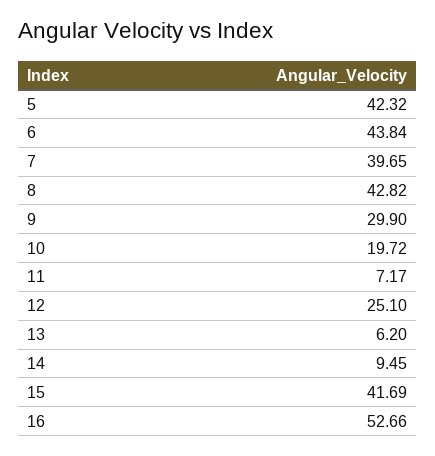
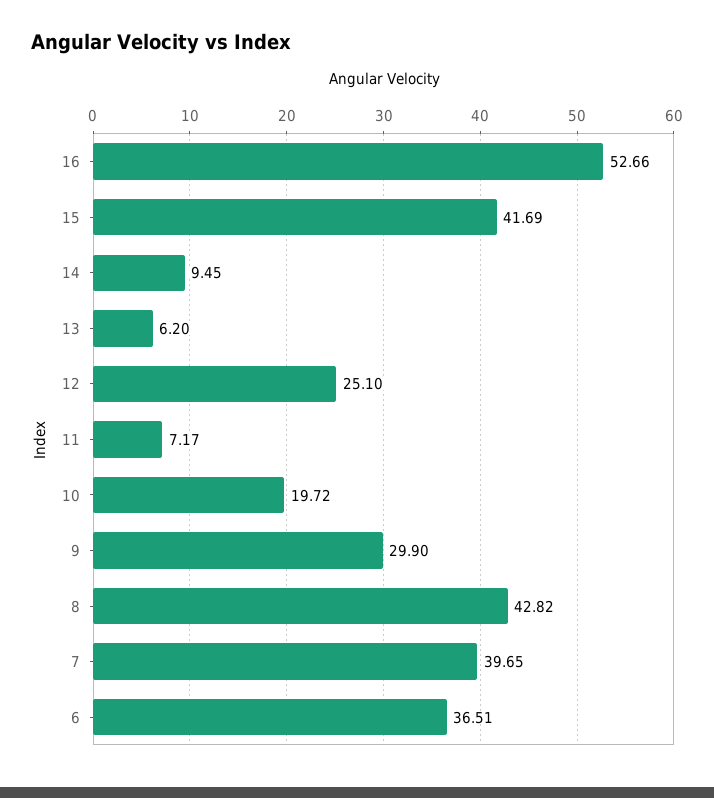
5: 42.32 -> none
6: 43.84 -> 36.51

